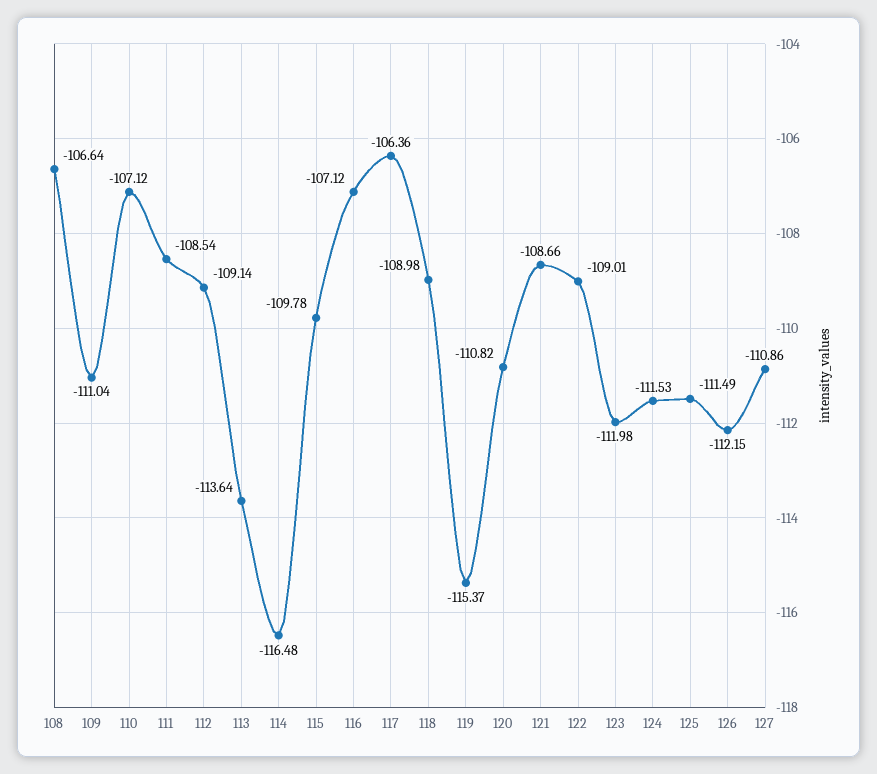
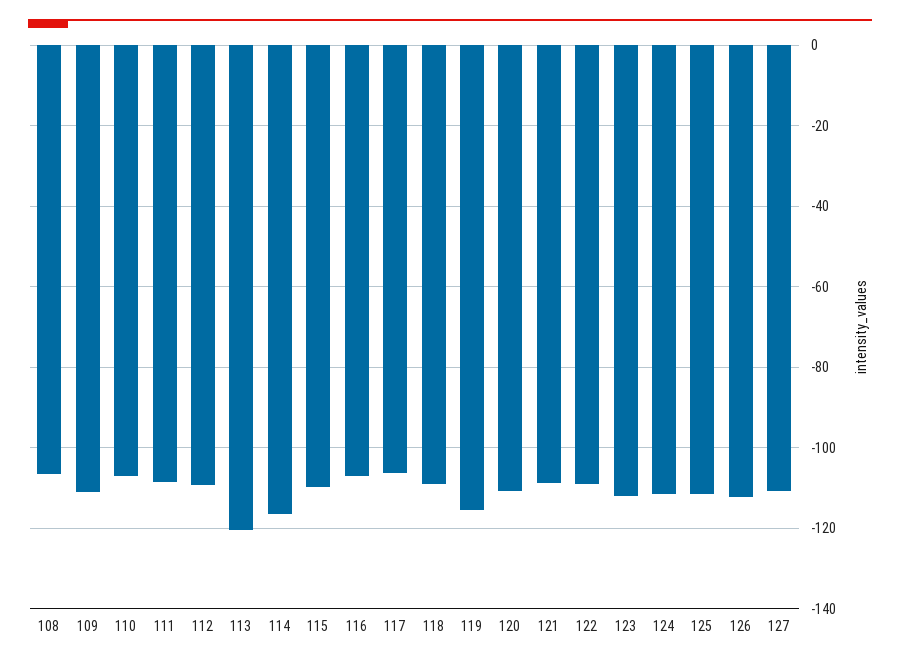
113: -113.64 -> -120

